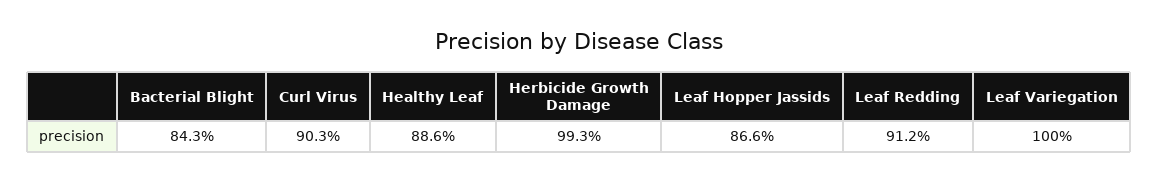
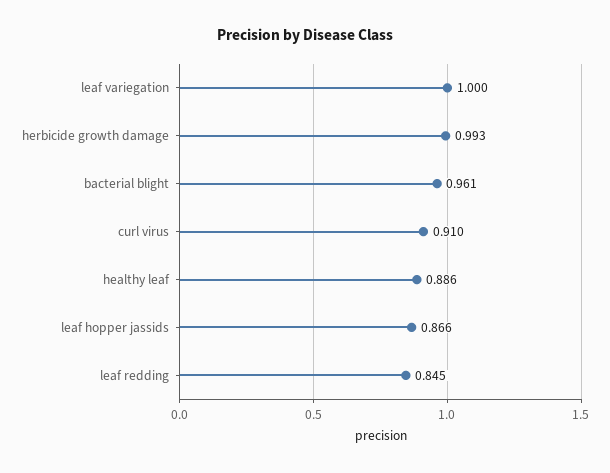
Bacterial Blight: 0.843 -> 0.961
Curl Virus: 0.903 -> 0.91
Leaf Redding: 0.912 -> 0.845

